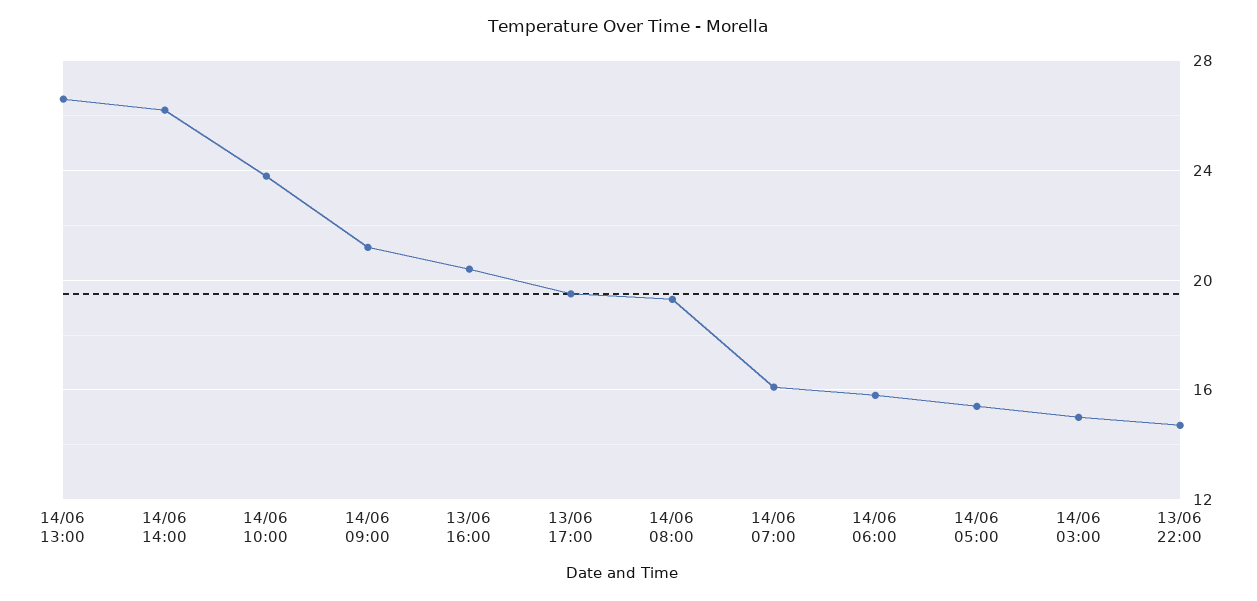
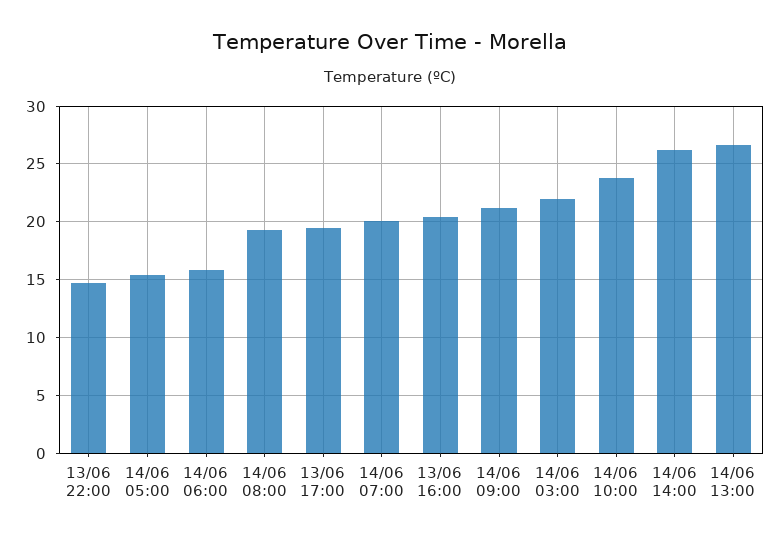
14/06 07:00: 16 -> 20
14/06 03:00: 15 -> 22

